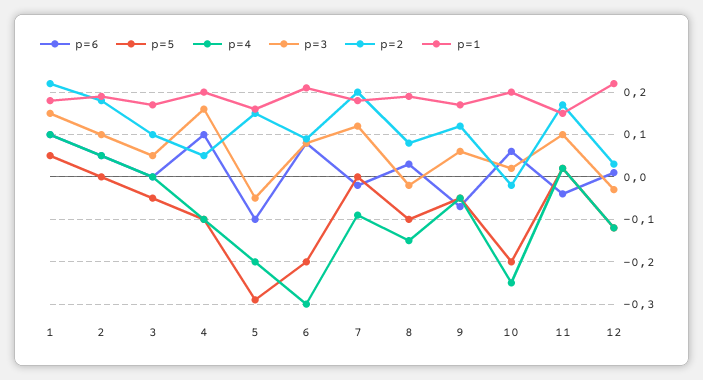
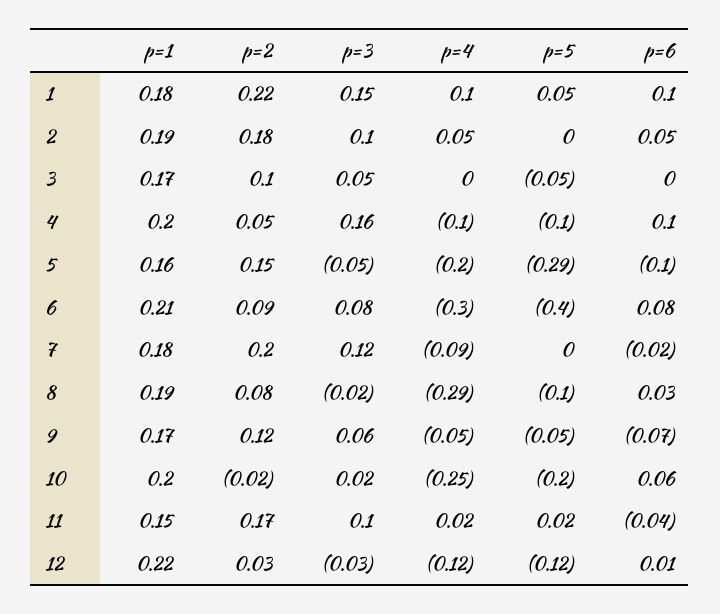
p=5, 6: -0.2 -> -0.4
p=4, 8: -0.15 -> -0.29

